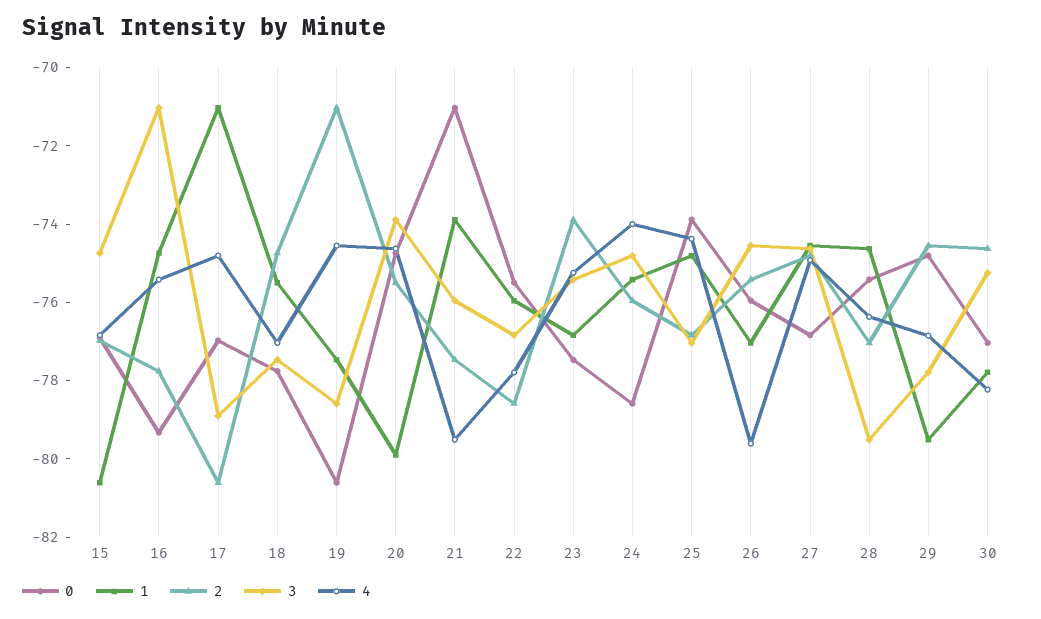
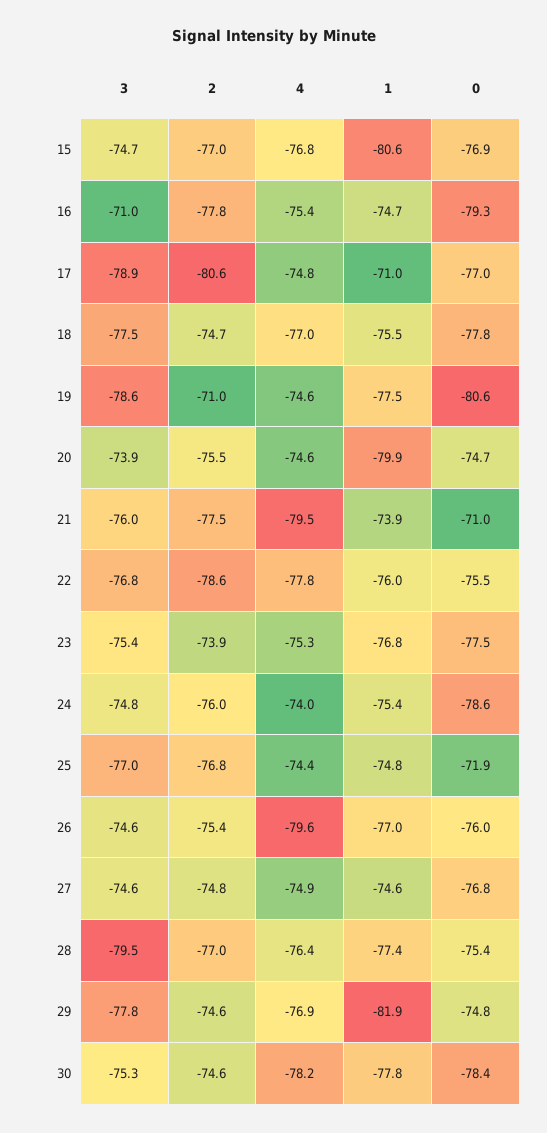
0, 25: -74 -> -71.9
1, 28: -74.5 -> -77.4
1, 29: -79.5 -> -81.9
0, 30: -77 -> -78.4

